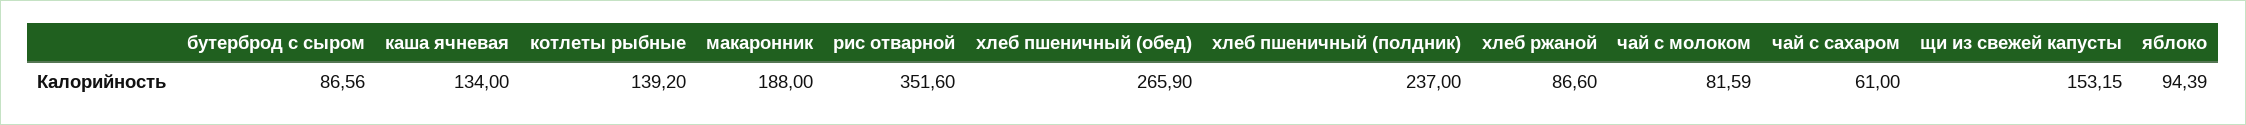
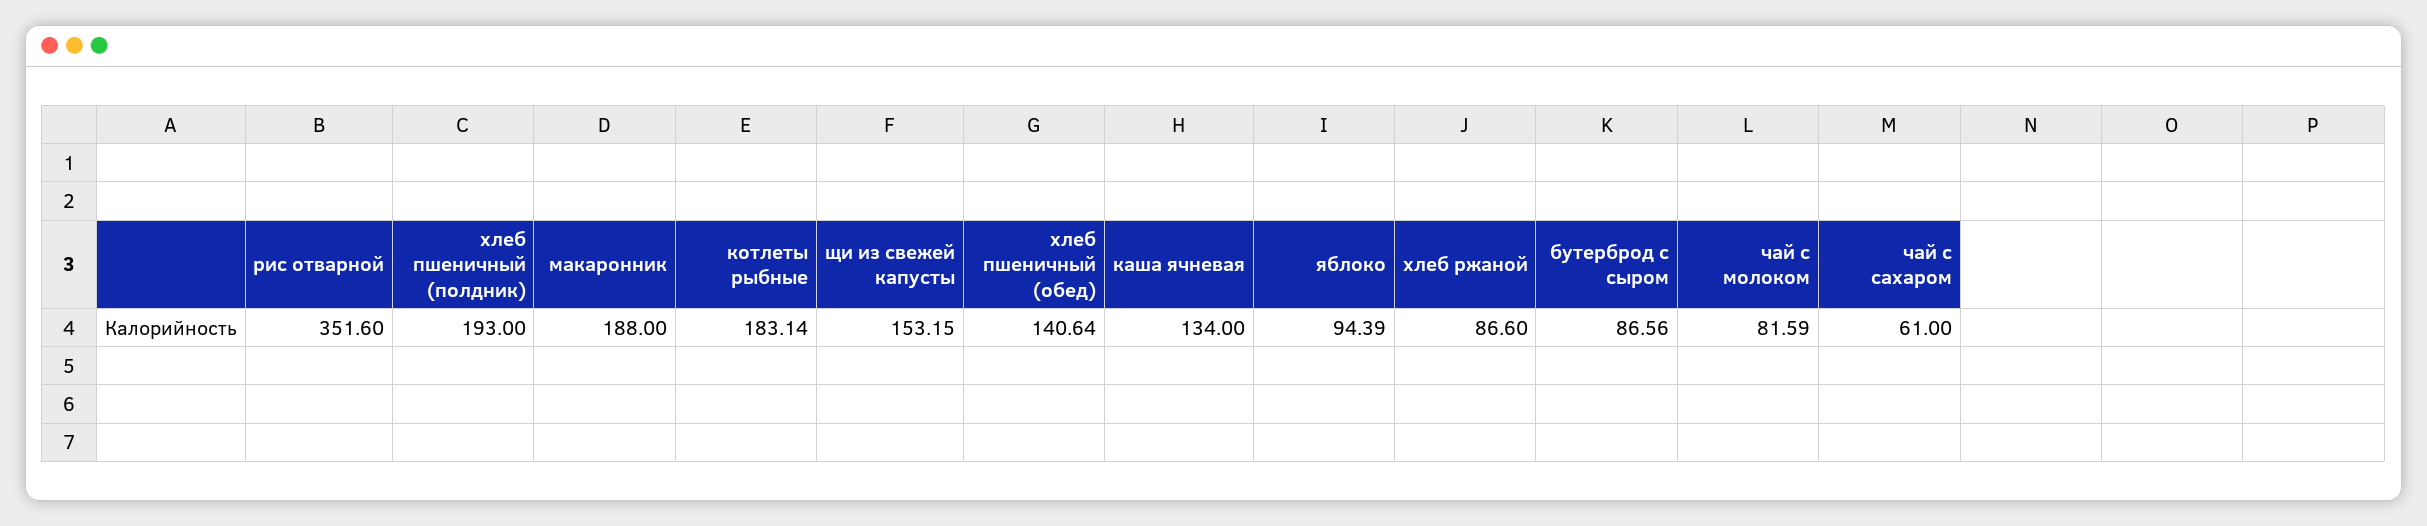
котлеты рыбные: 139.2 -> 183.14
хлеб пшеничный (обед): 265.9 -> 140.64
хлеб пшеничный (полдник): 237 -> 193

